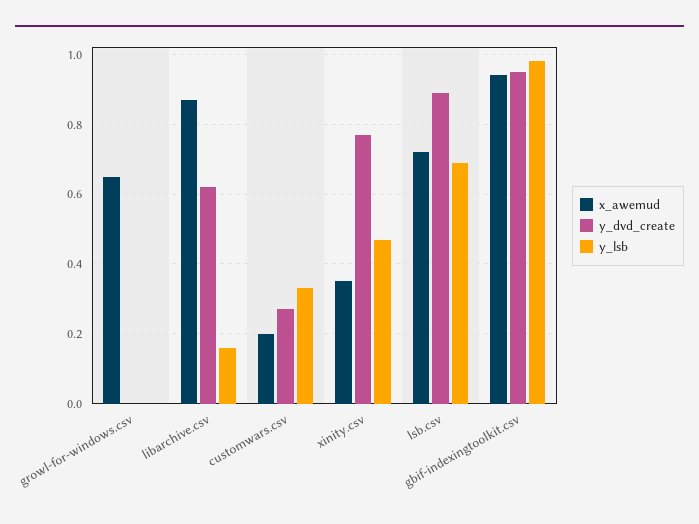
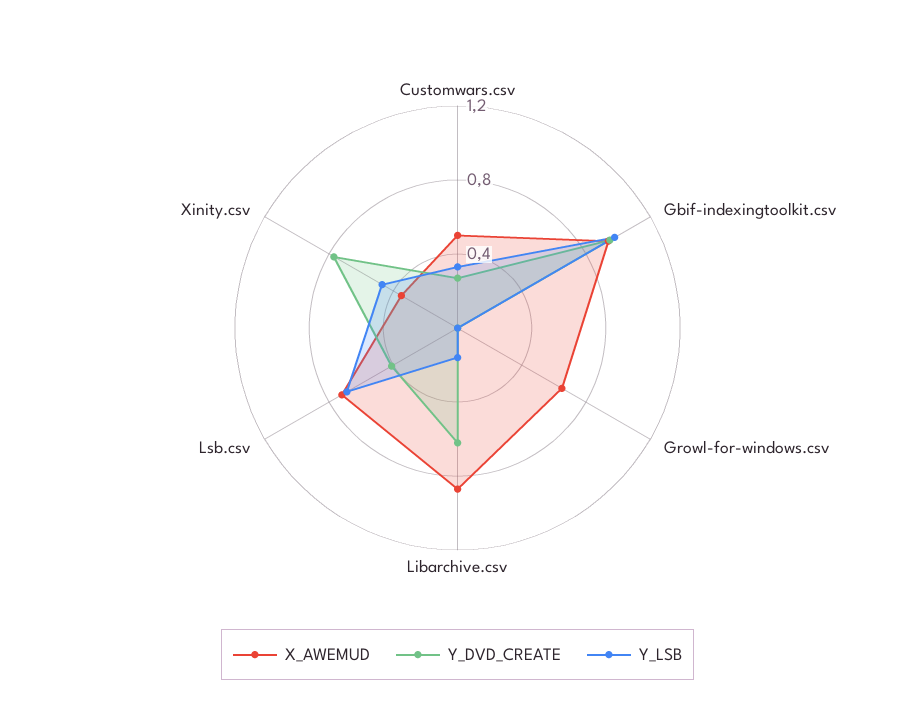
x_awemud, customwars.csv: 0.2 -> 0.5
y_dvd_create, lsb.csv: 0.9 -> 0.4

